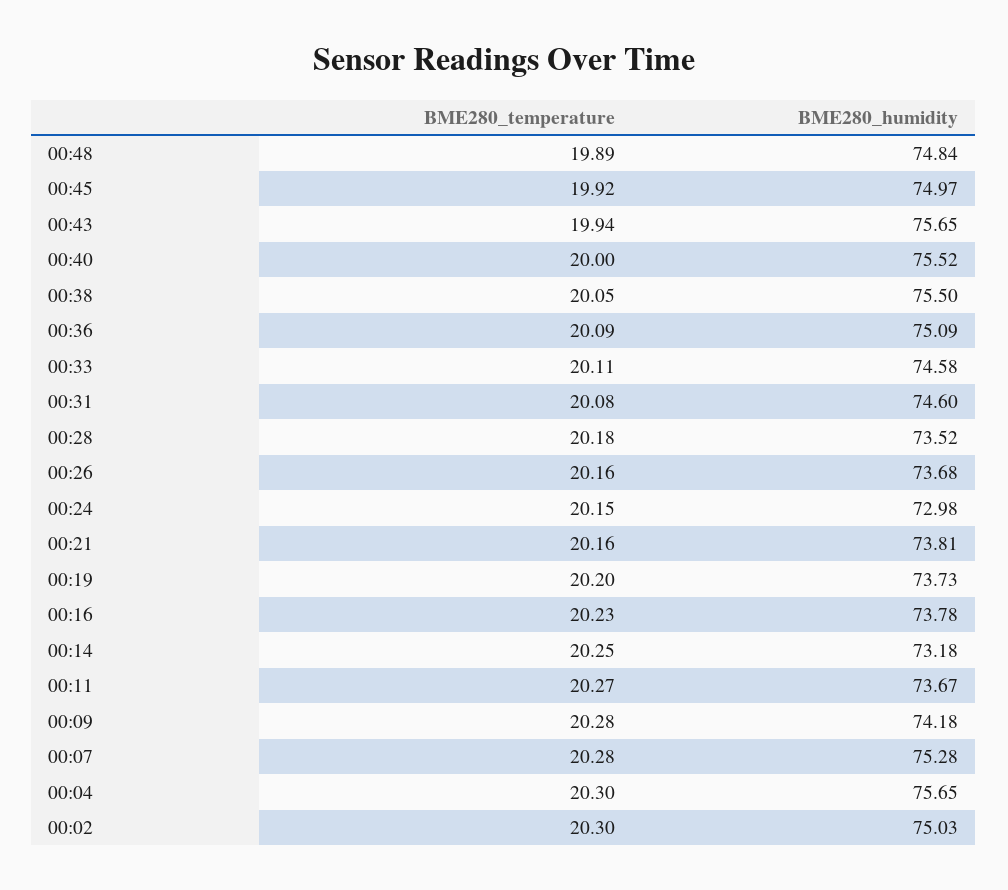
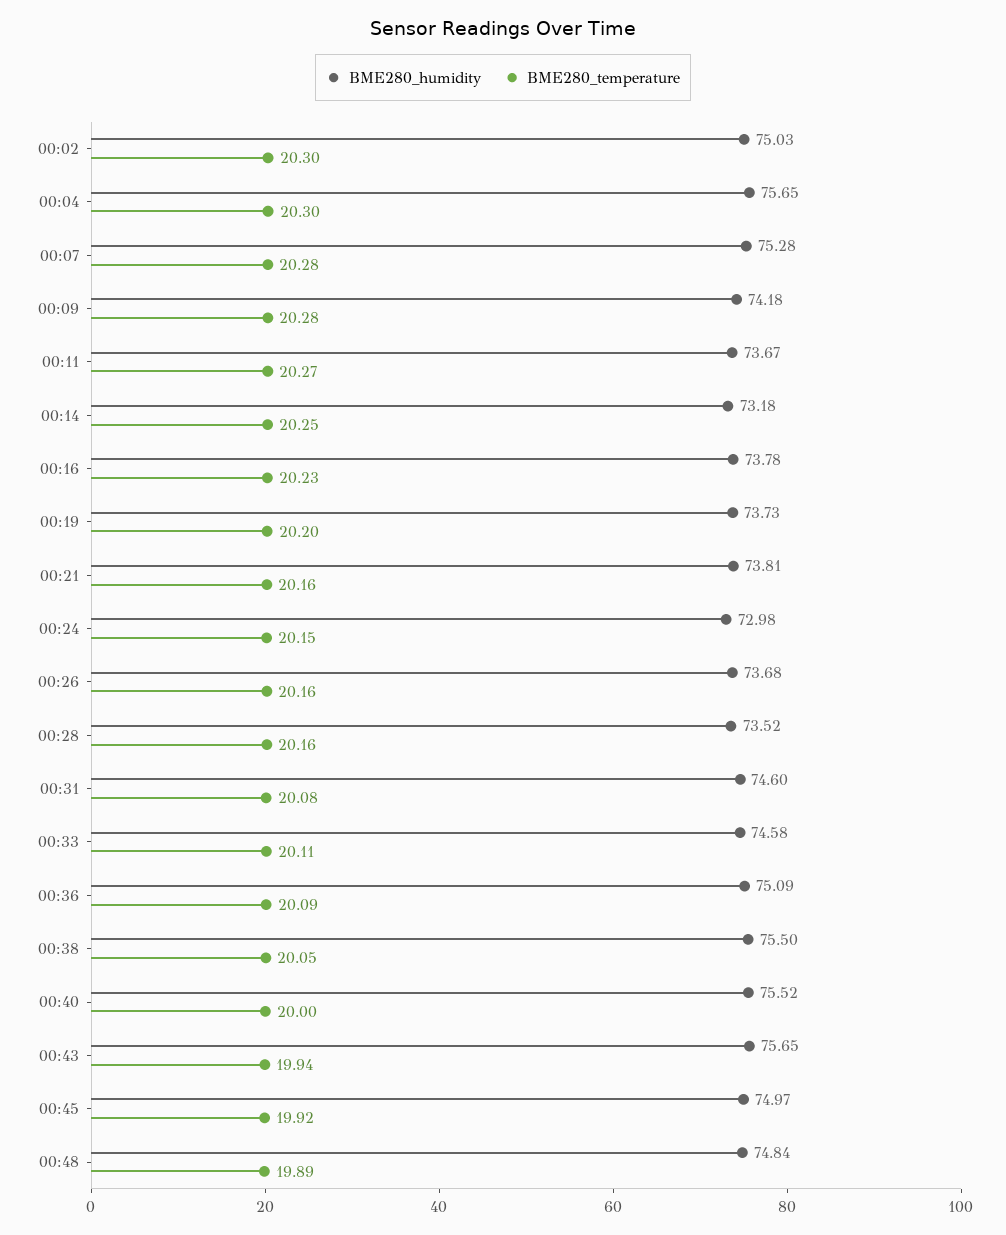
BME280_temperature, 00:28: 20.18 -> 20.16

